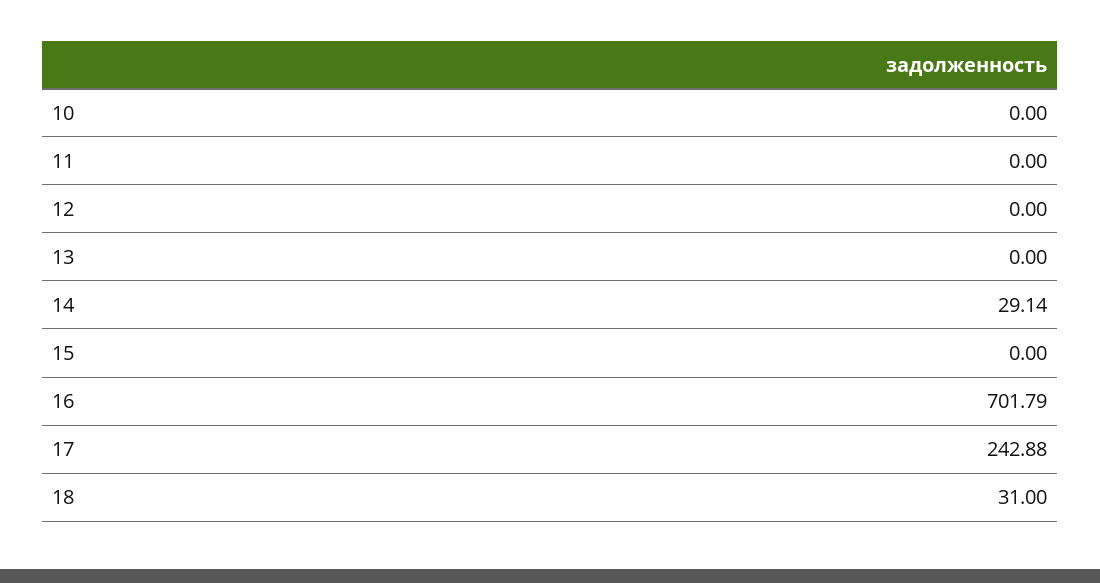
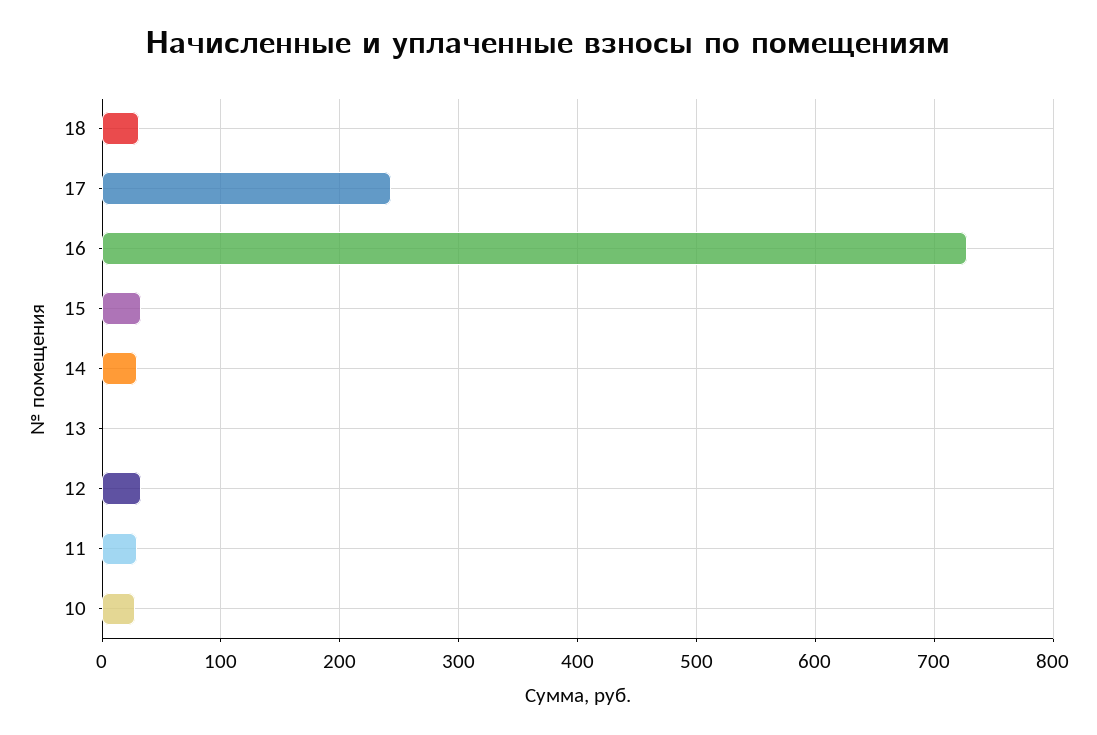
10: 0 -> 30
11: 0 -> 30
12: 0 -> 30
15: 0 -> 30
16: 701.79 -> 730

